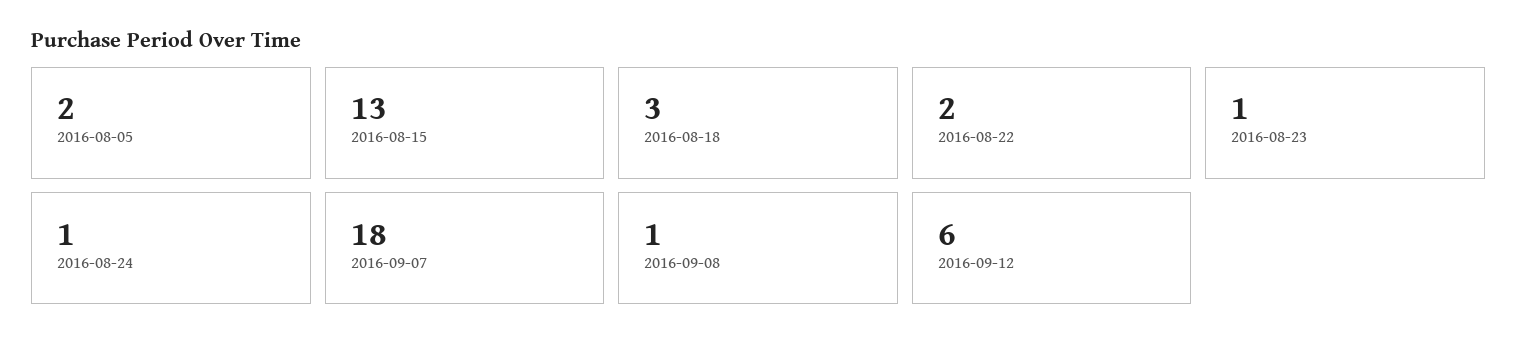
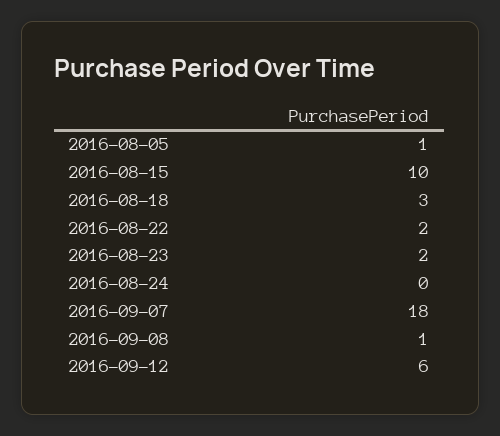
2016-08-05: 2 -> 1
2016-08-15: 13 -> 10
2016-08-23: 1 -> 2
2016-08-24: 1 -> 0

